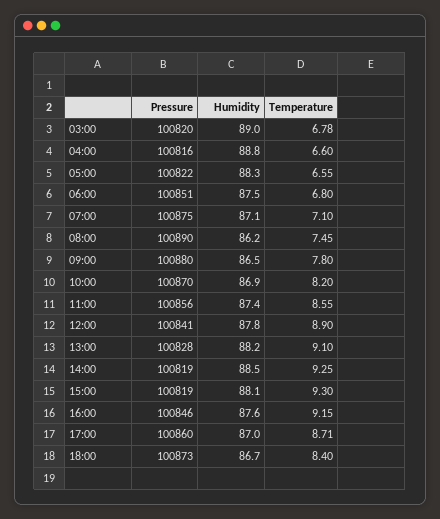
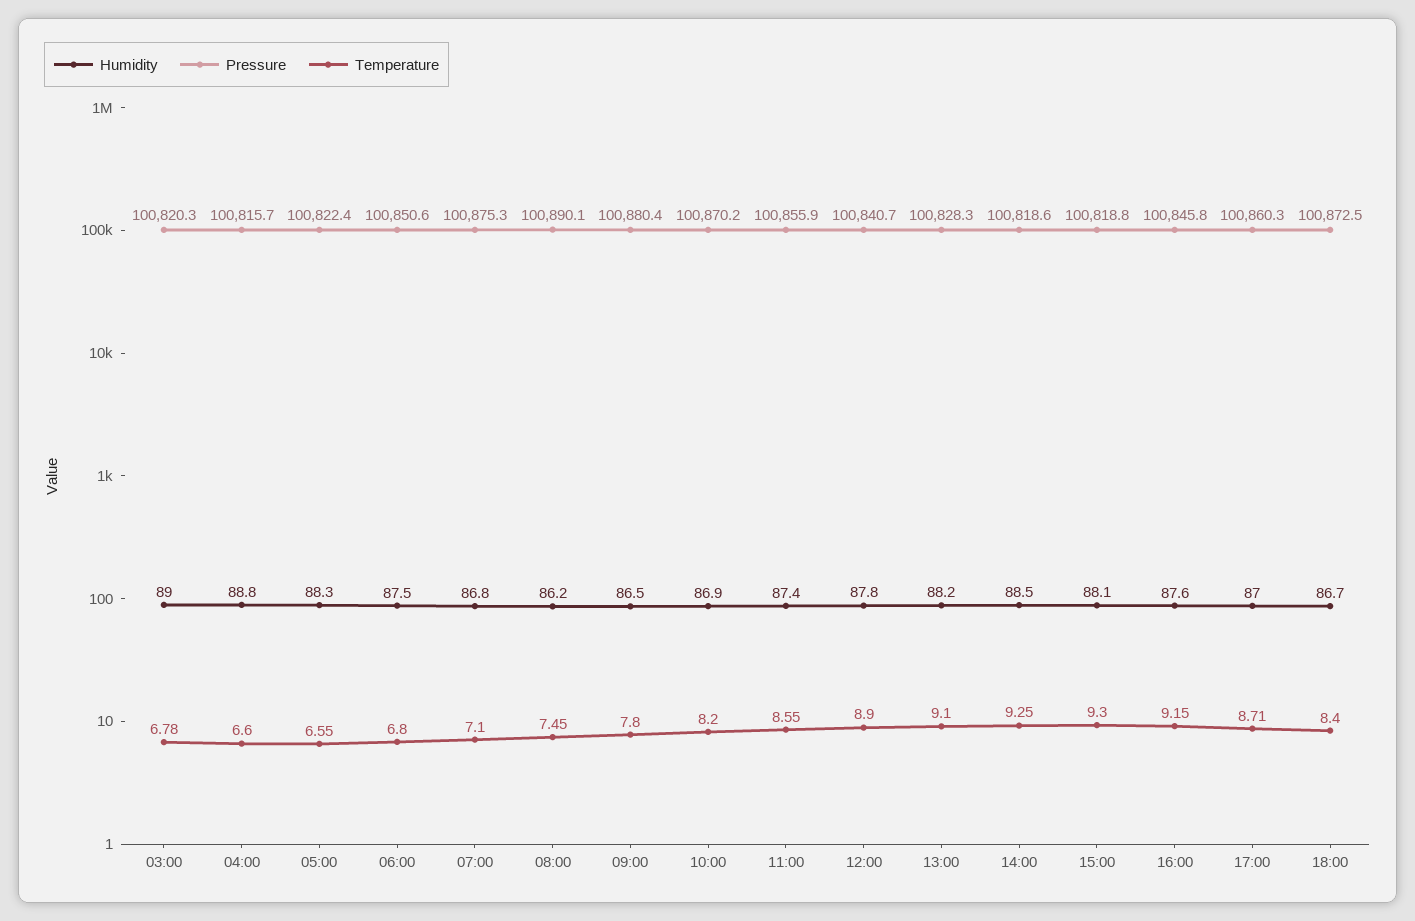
Humidity, 07:00: 87.1 -> 86.8

